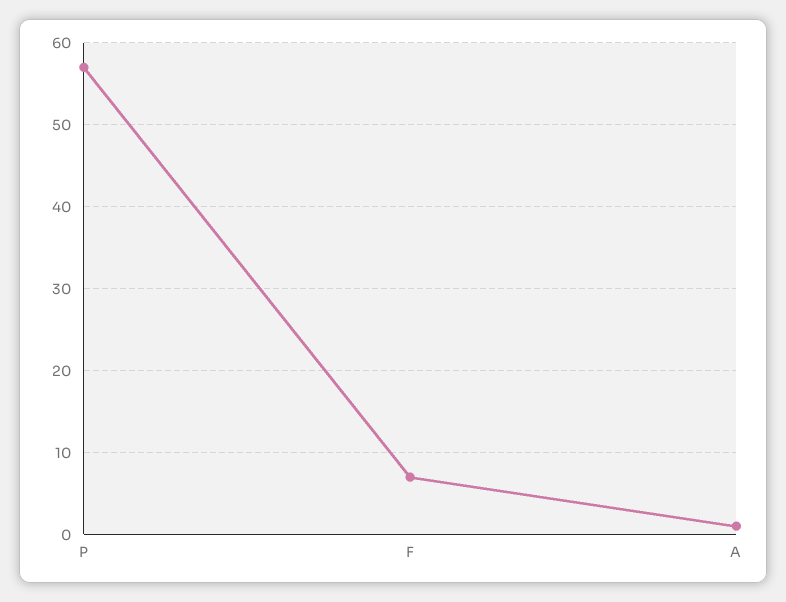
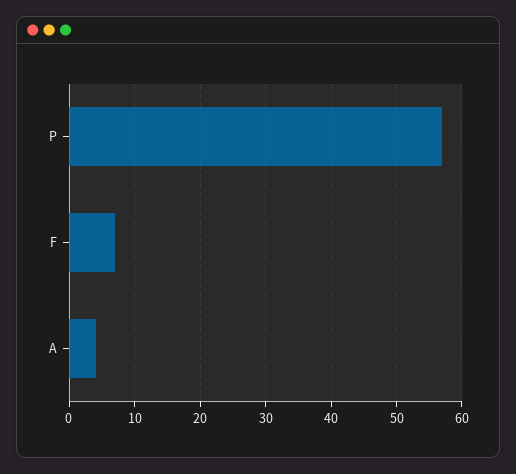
A: 1 -> 4

